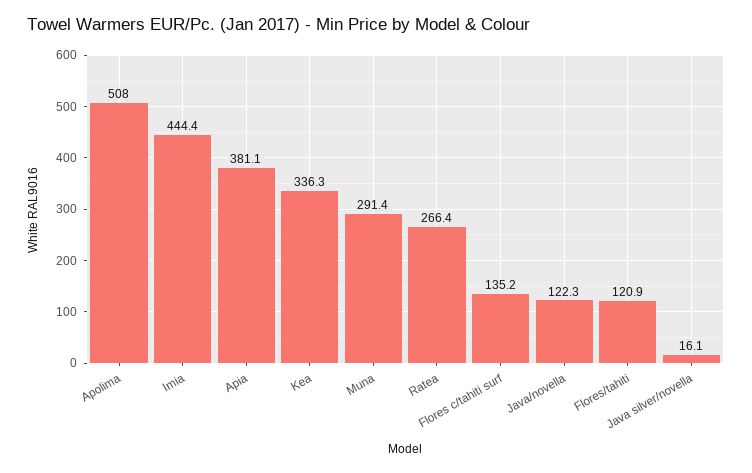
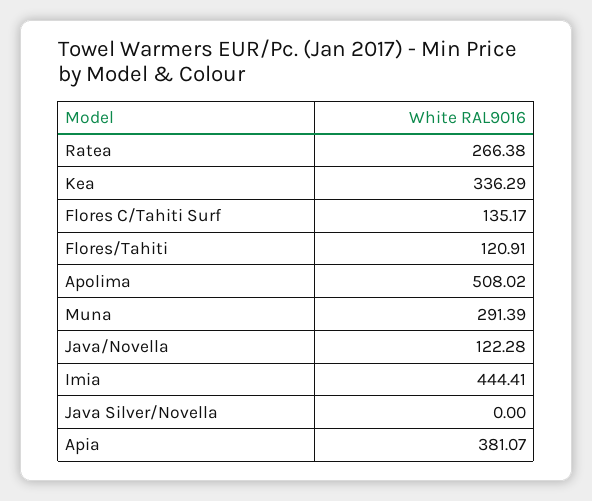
Java silver/novella: 16.1 -> 0

